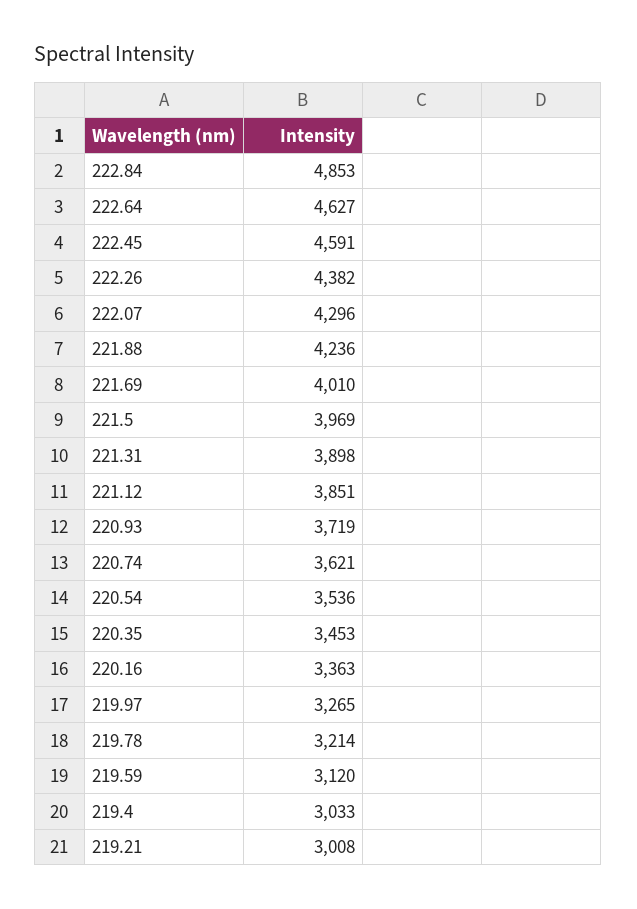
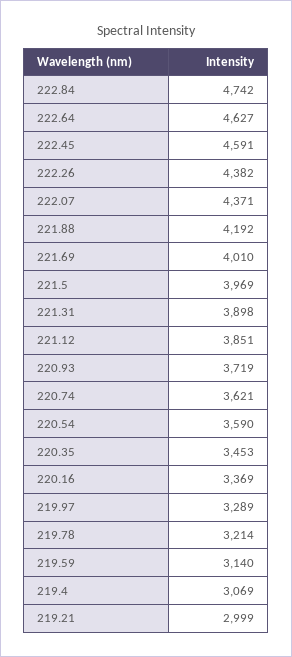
222.84: 4853 -> 4742
222.07: 4296 -> 4371
221.88: 4236 -> 4192
220.54: 3536 -> 3590
220.16: 3363 -> 3369
219.97: 3265 -> 3289
219.59: 3120 -> 3140
219.4: 3033 -> 3069
219.21: 3008 -> 2999

